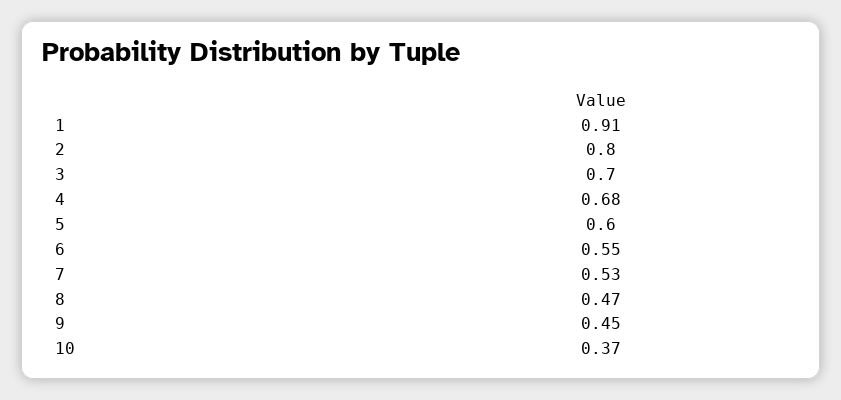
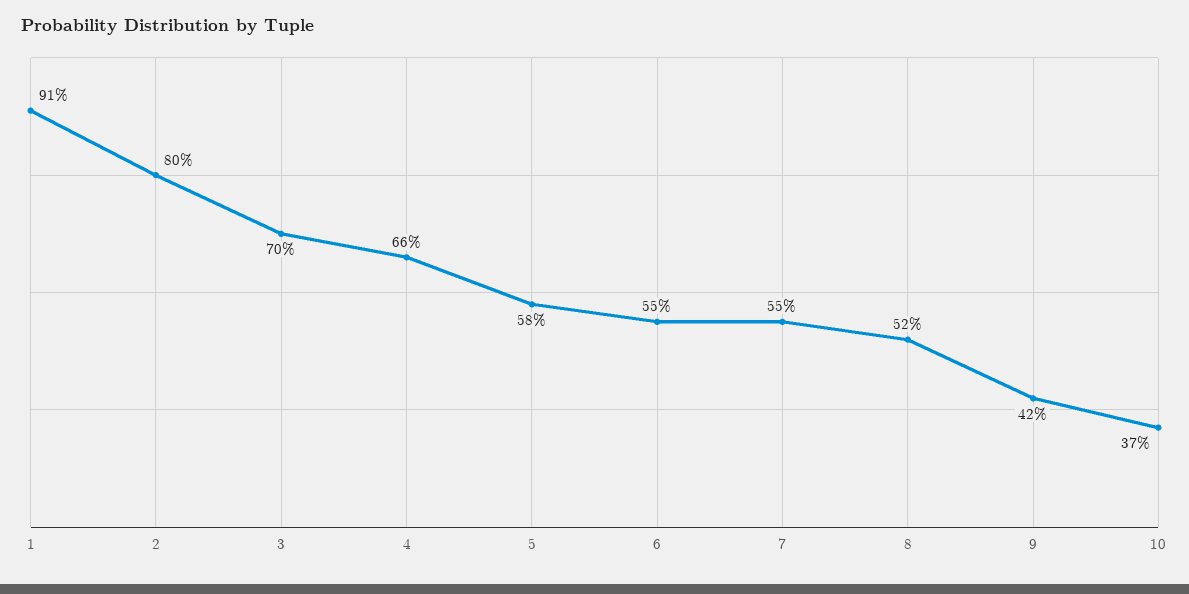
4: 0.68 -> 0.66
5: 0.6 -> 0.58
7: 0.53 -> 0.55
8: 0.47 -> 0.52
9: 0.45 -> 0.42

